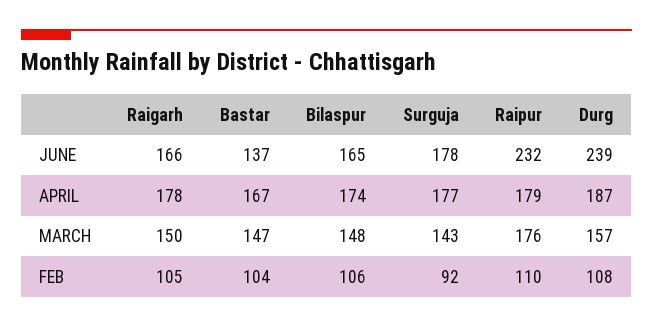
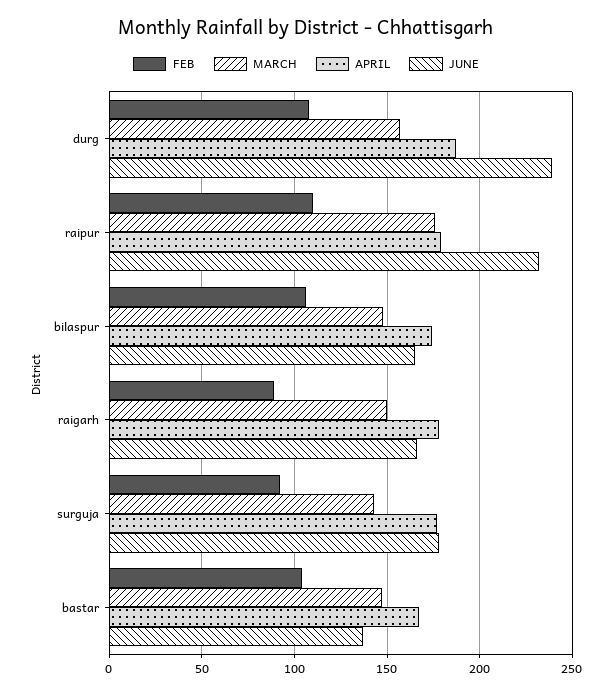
FEB, Raigarh: 105 -> 90

